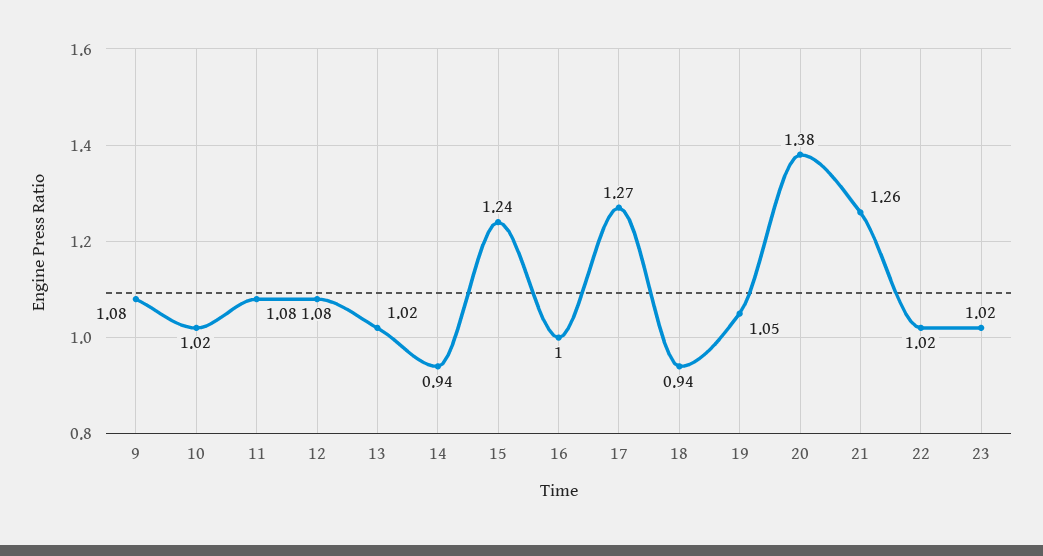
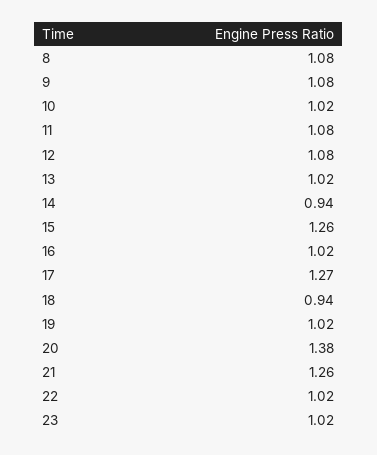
15: 1.24 -> 1.26
16: 1 -> 1.02
19: 1.05 -> 1.02
8: none -> 1.08

